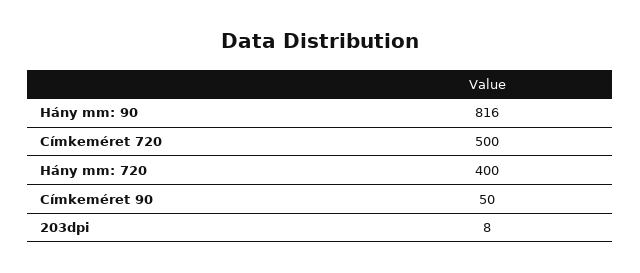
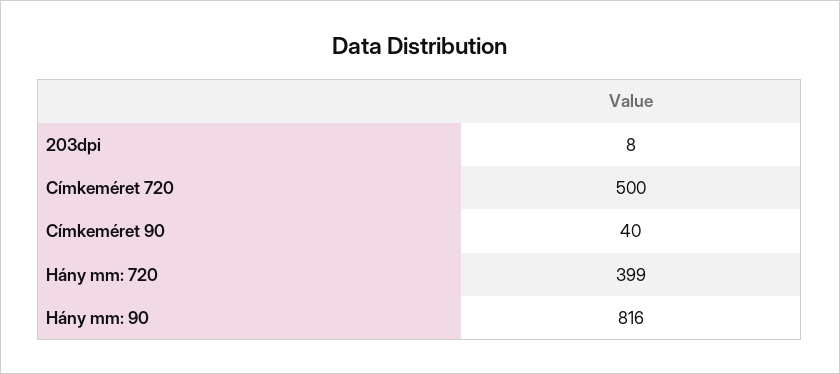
Hány mm: 720: 400 -> 399
Címkeméret 90: 50 -> 40

